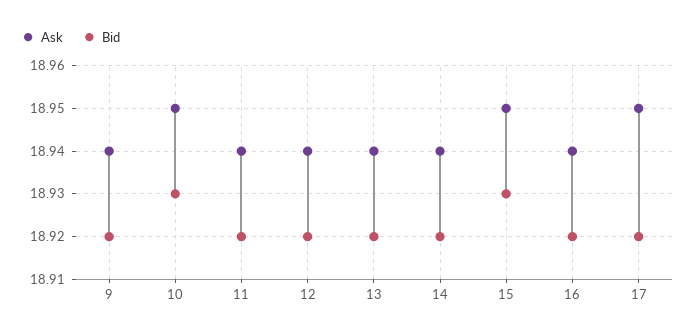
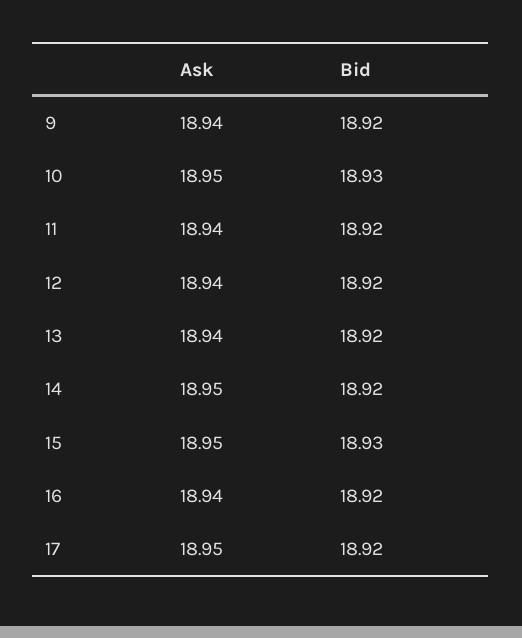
Ask, 14: 18.94 -> 18.95

